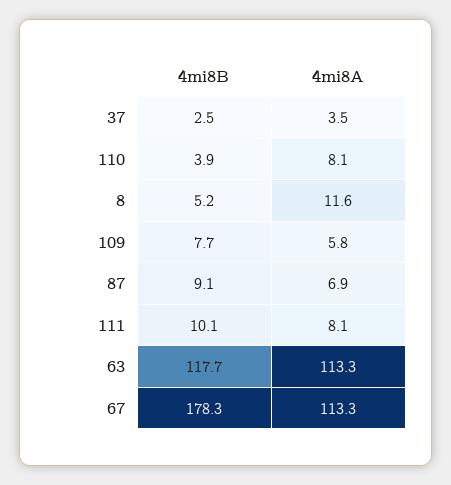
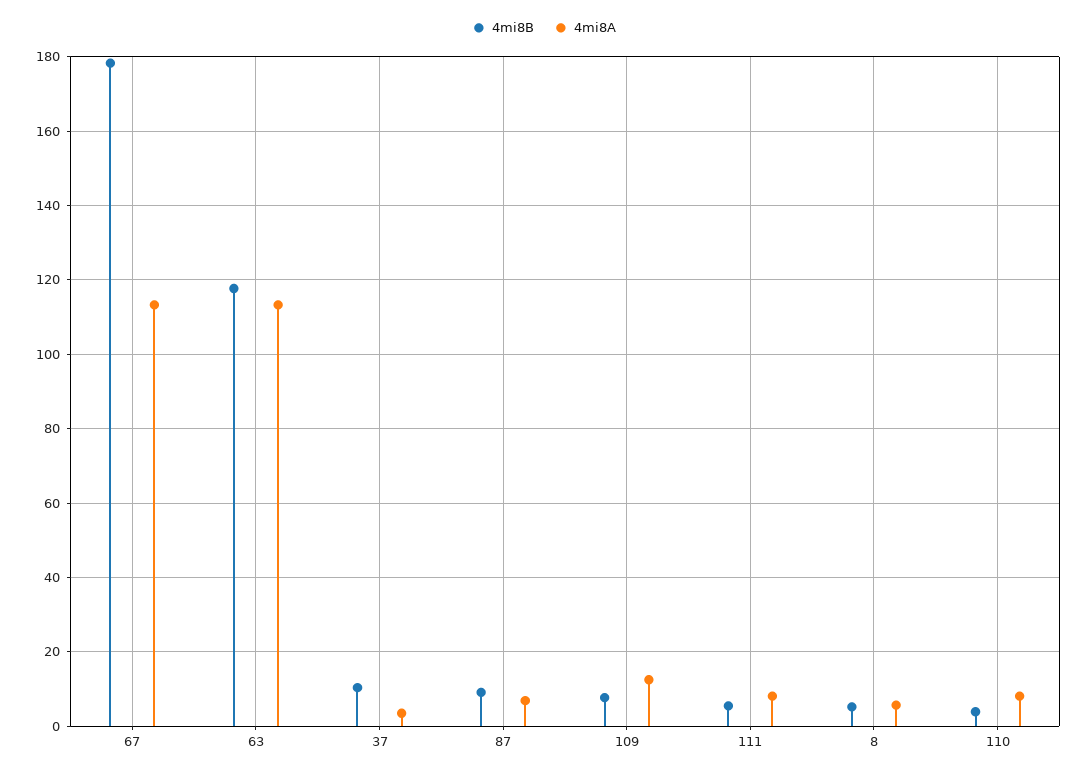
4mi8B, 37: 2.5 -> 10
4mi8A, 8: 11.6 -> 6
4mi8A, 109: 5.8 -> 12
4mi8B, 111: 10.1 -> 6

